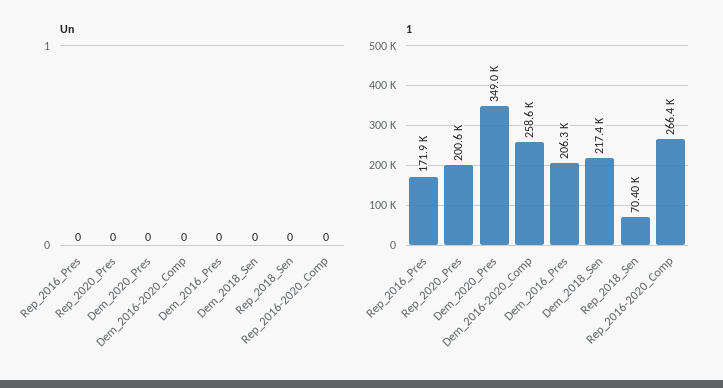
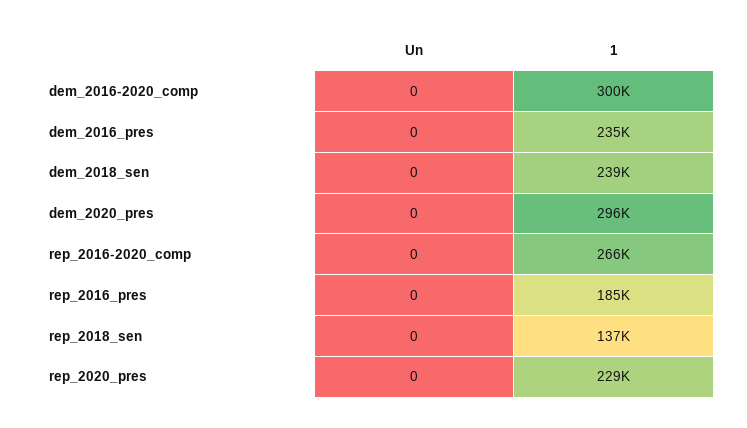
1, Rep_2016_Pres: 171900 -> 185000
1, Rep_2020_Pres: 200600 -> 229000
1, Dem_2020_Pres: 349000 -> 296000
1, Dem_2016-2020_Comp: 258600 -> 300000
1, Dem_2016_Pres: 206300 -> 235000
1, Dem_2018_Sen: 217400 -> 239000
1, Rep_2018_Sen: 70400 -> 137000

